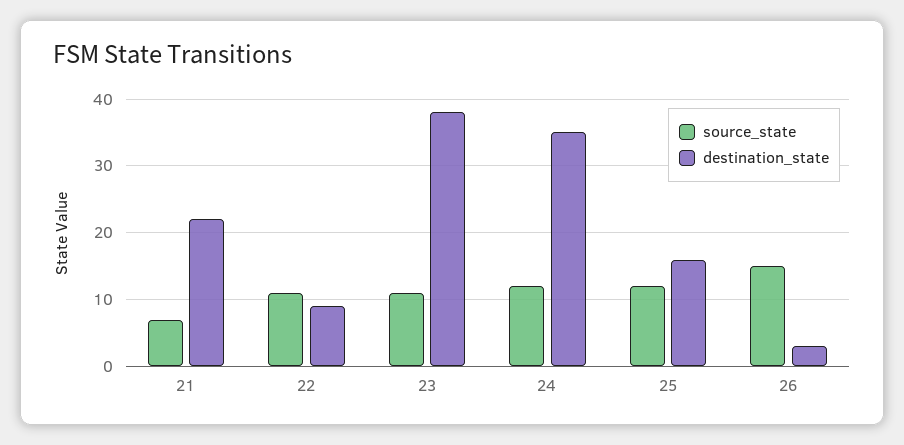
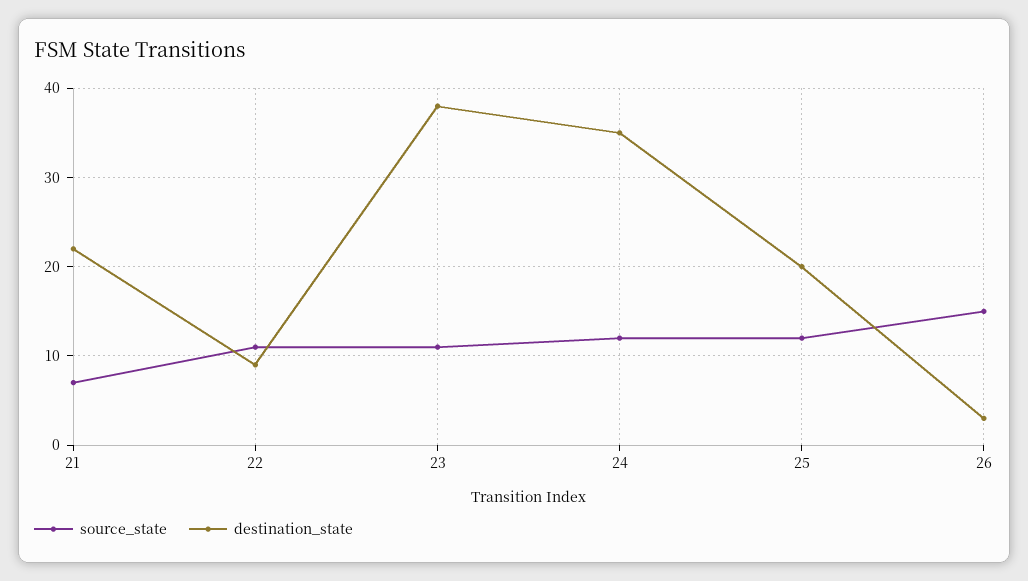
destination_state, 25: 16 -> 20

